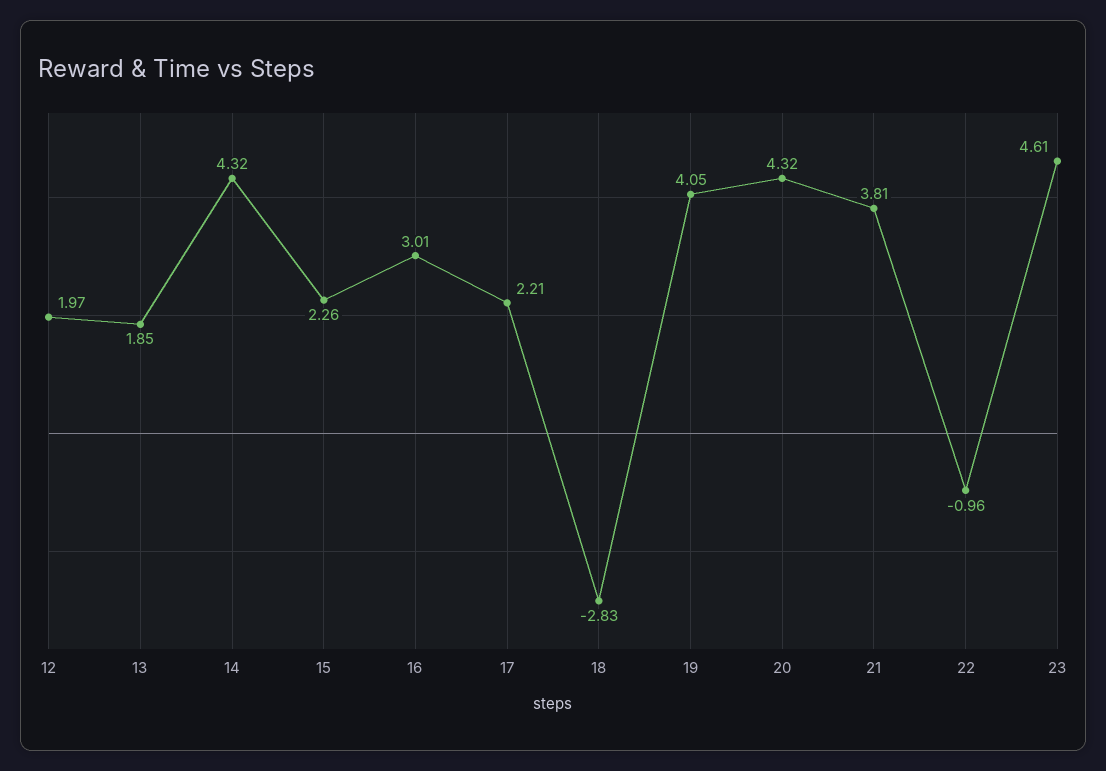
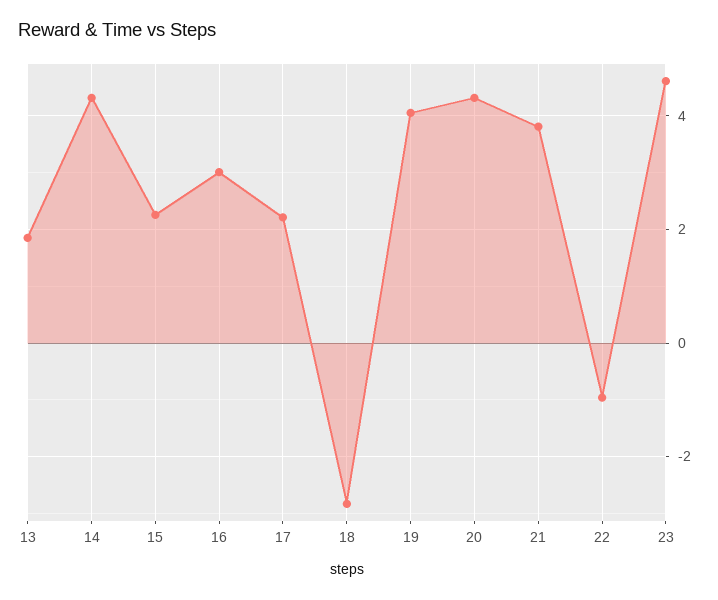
12: 1.97 -> none

